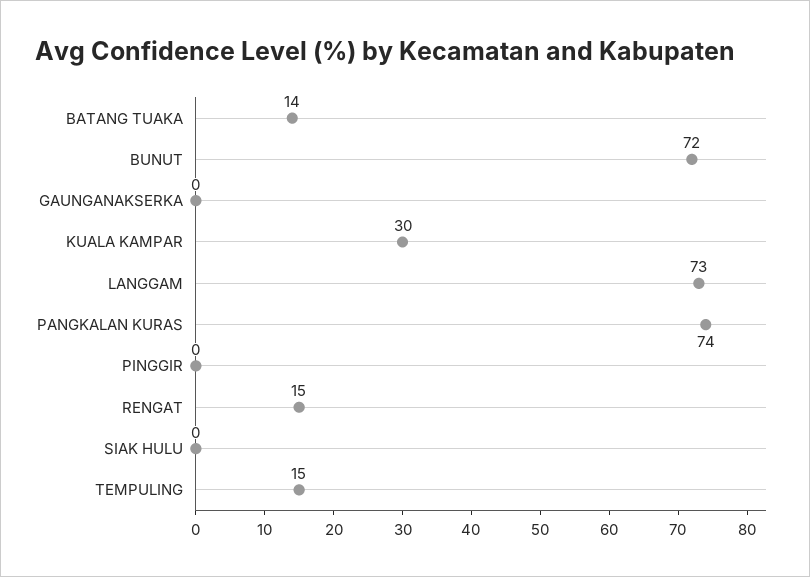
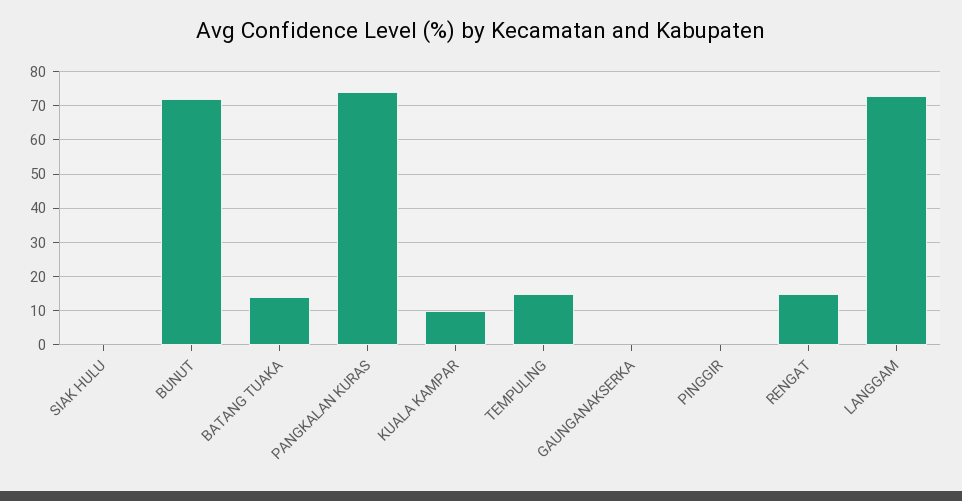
KUALA KAMPAR: 30 -> 10

